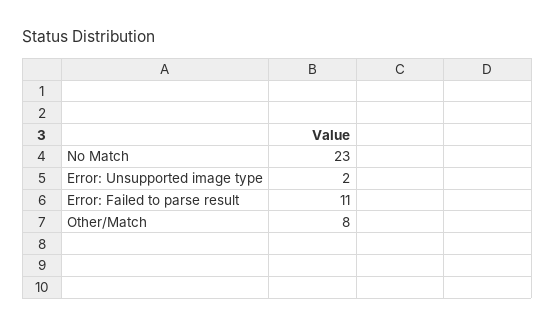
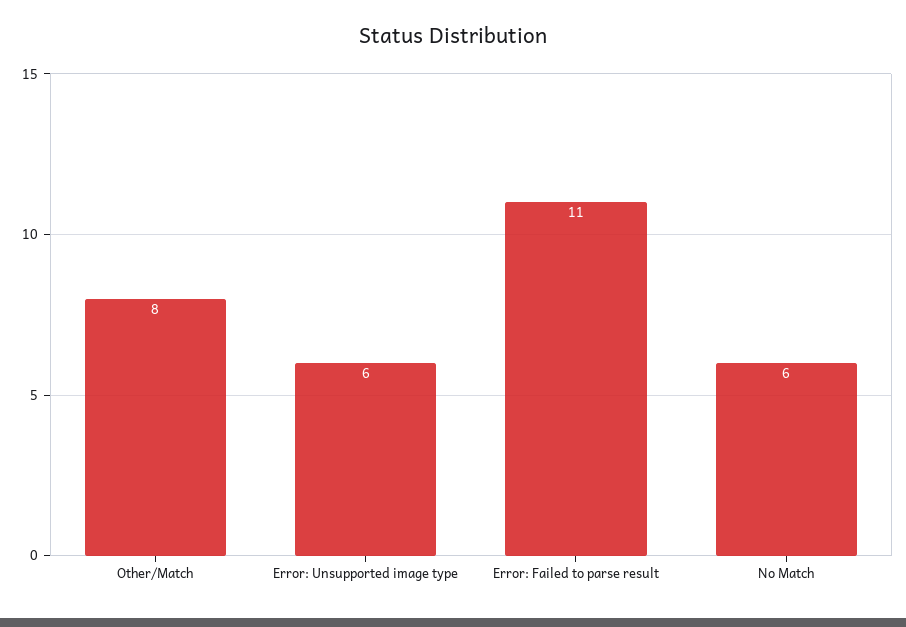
No Match: 23 -> 6
Error: Unsupported image type: 2 -> 6

